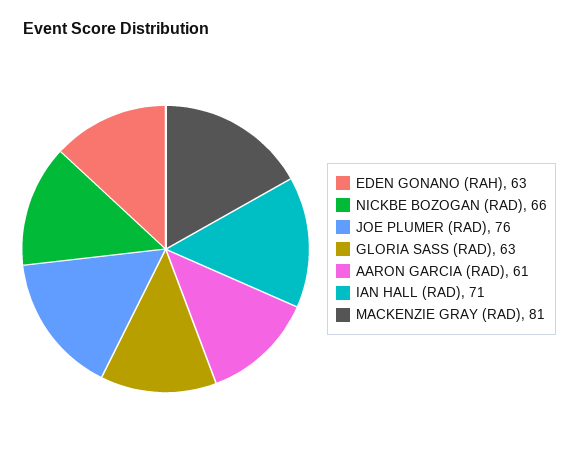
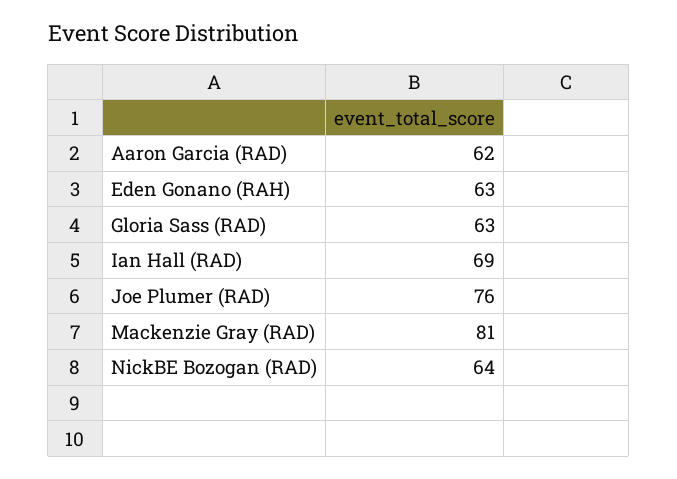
NICKBE BOZOGAN (RAD): 66 -> 64
AARON GARCIA (RAD): 61 -> 62
IAN HALL (RAD): 71 -> 69

